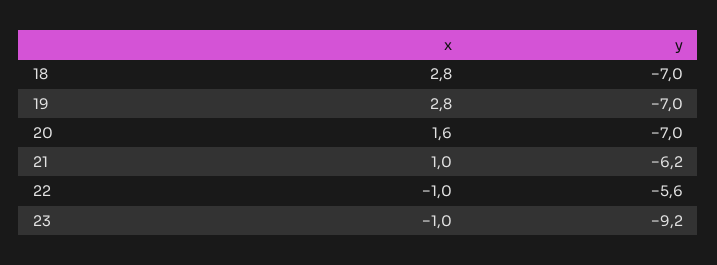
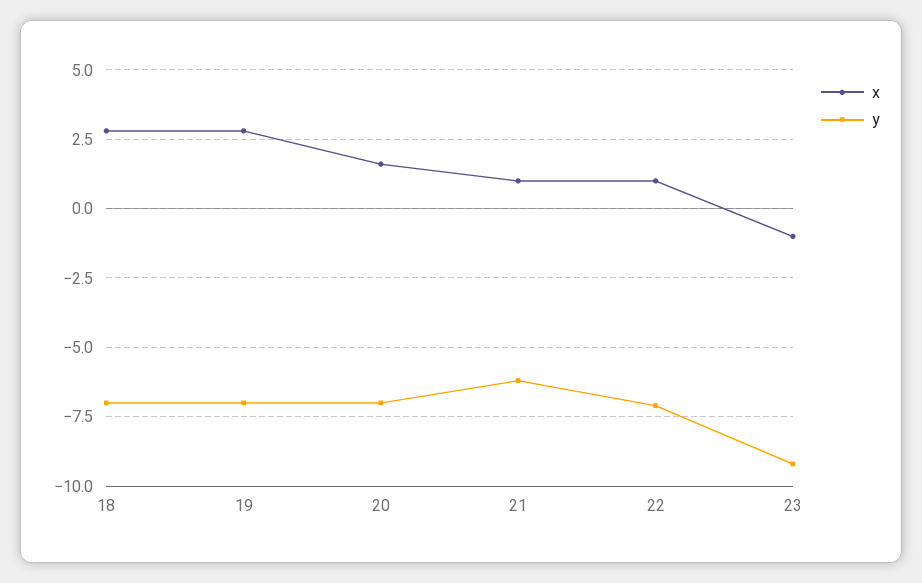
x, 22: -1 -> 1
y, 22: -5.6 -> -7

